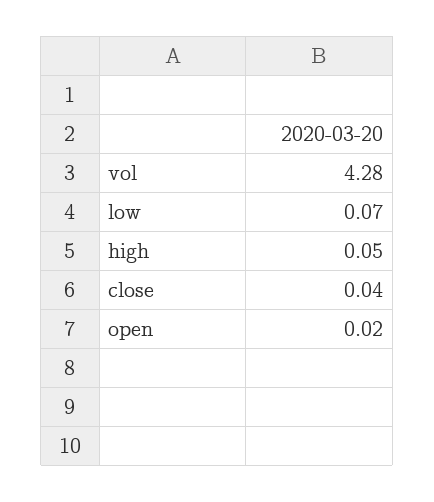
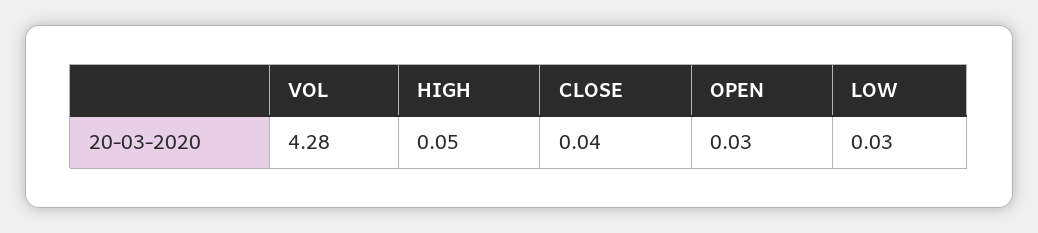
low: 0.07 -> 0.03
open: 0.02 -> 0.03

